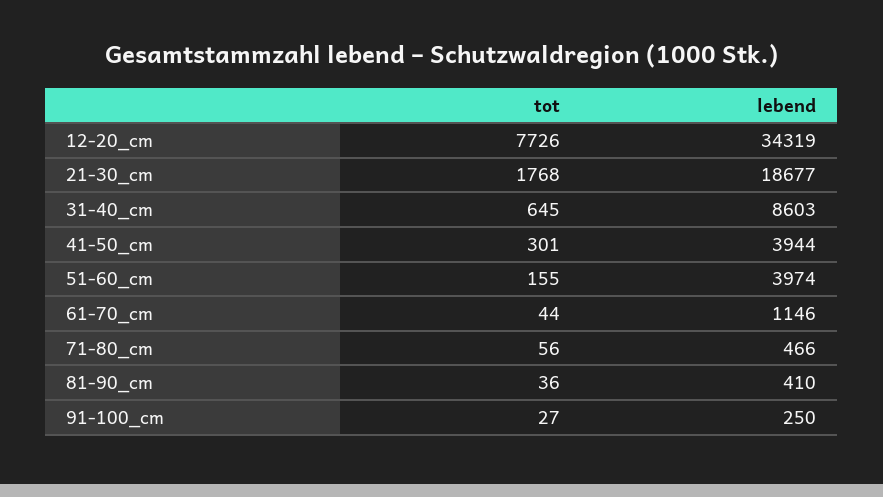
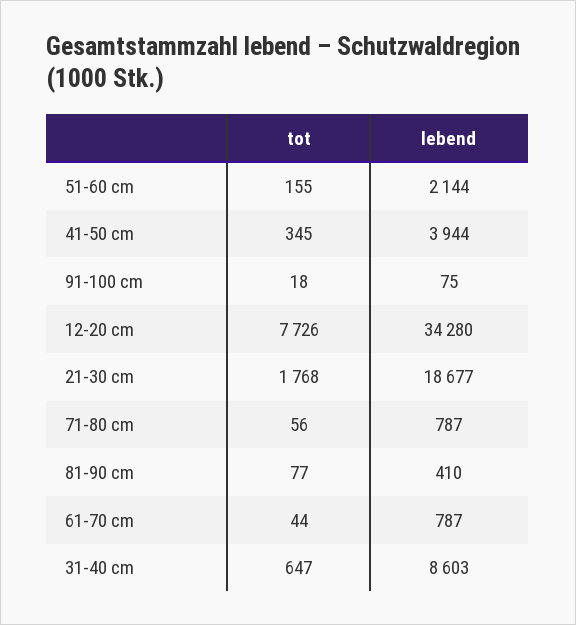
lebend, 12-20_cm: 34319 -> 34280
tot, 31-40_cm: 645 -> 647
tot, 41-50_cm: 301 -> 345
lebend, 51-60_cm: 3974 -> 2144
lebend, 61-70_cm: 1146 -> 787
lebend, 71-80_cm: 466 -> 787
tot, 81-90_cm: 36 -> 77
tot, 91-100_cm: 27 -> 18
lebend, 91-100_cm: 250 -> 75

